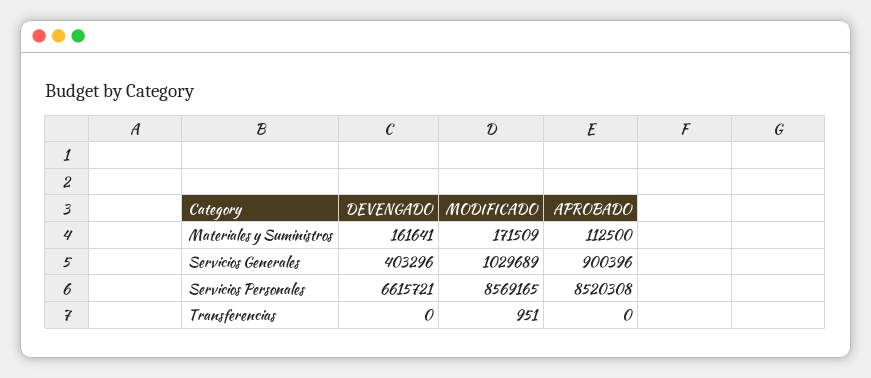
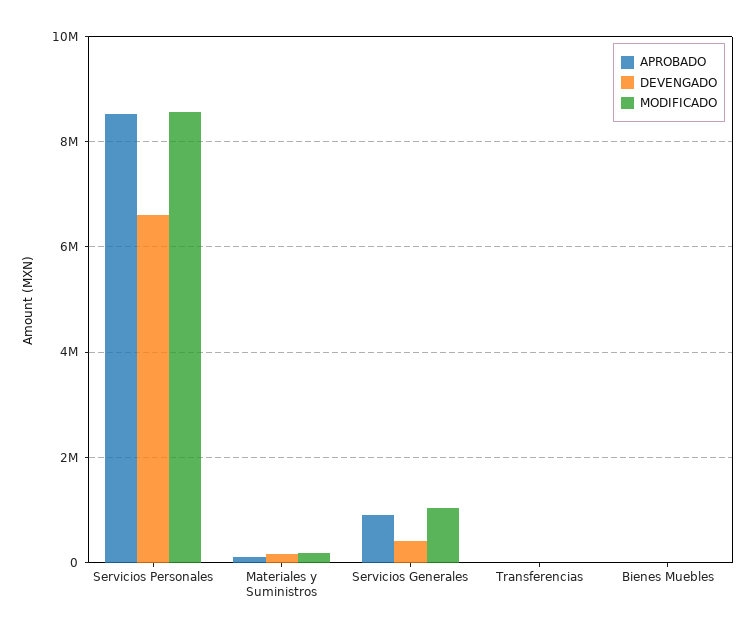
APROBADO, Bienes Muebles: none -> 0
DEVENGADO, Bienes Muebles: none -> 0
MODIFICADO, Bienes Muebles: none -> 0

